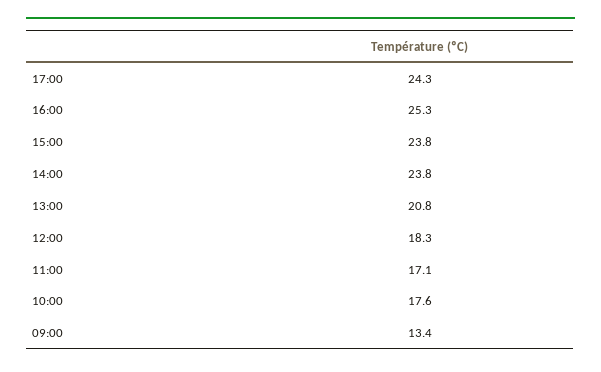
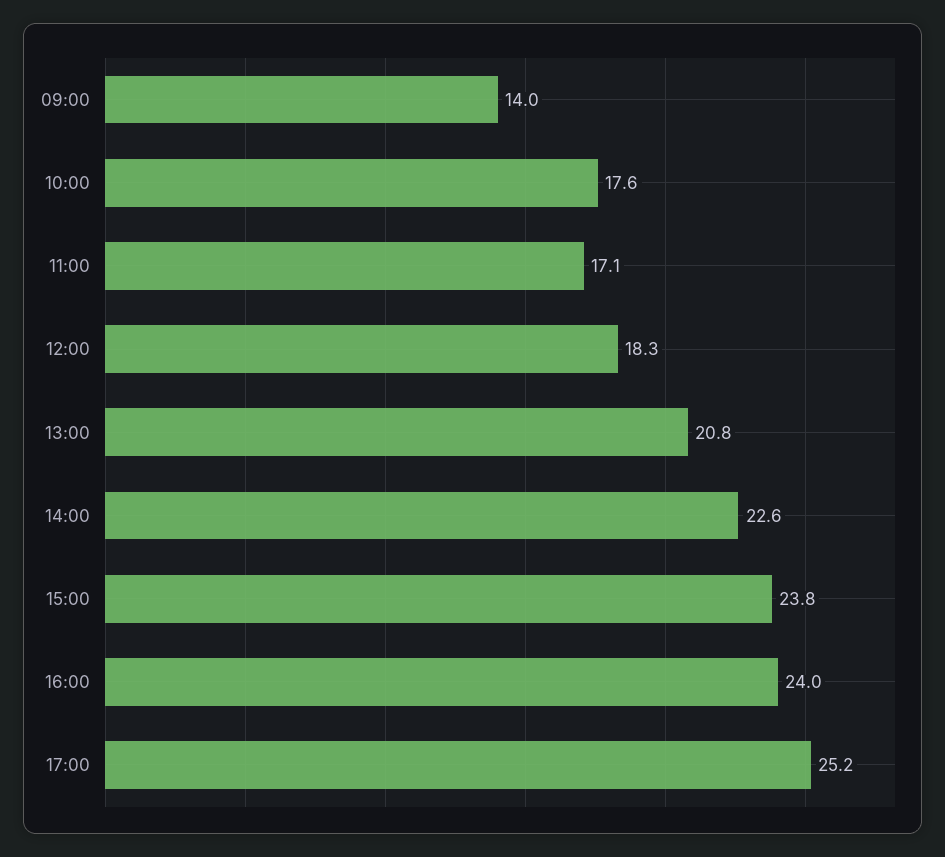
17:00: 24.3 -> 25.2
16:00: 25.3 -> 24
14:00: 23.8 -> 22.6
09:00: 13.4 -> 14

